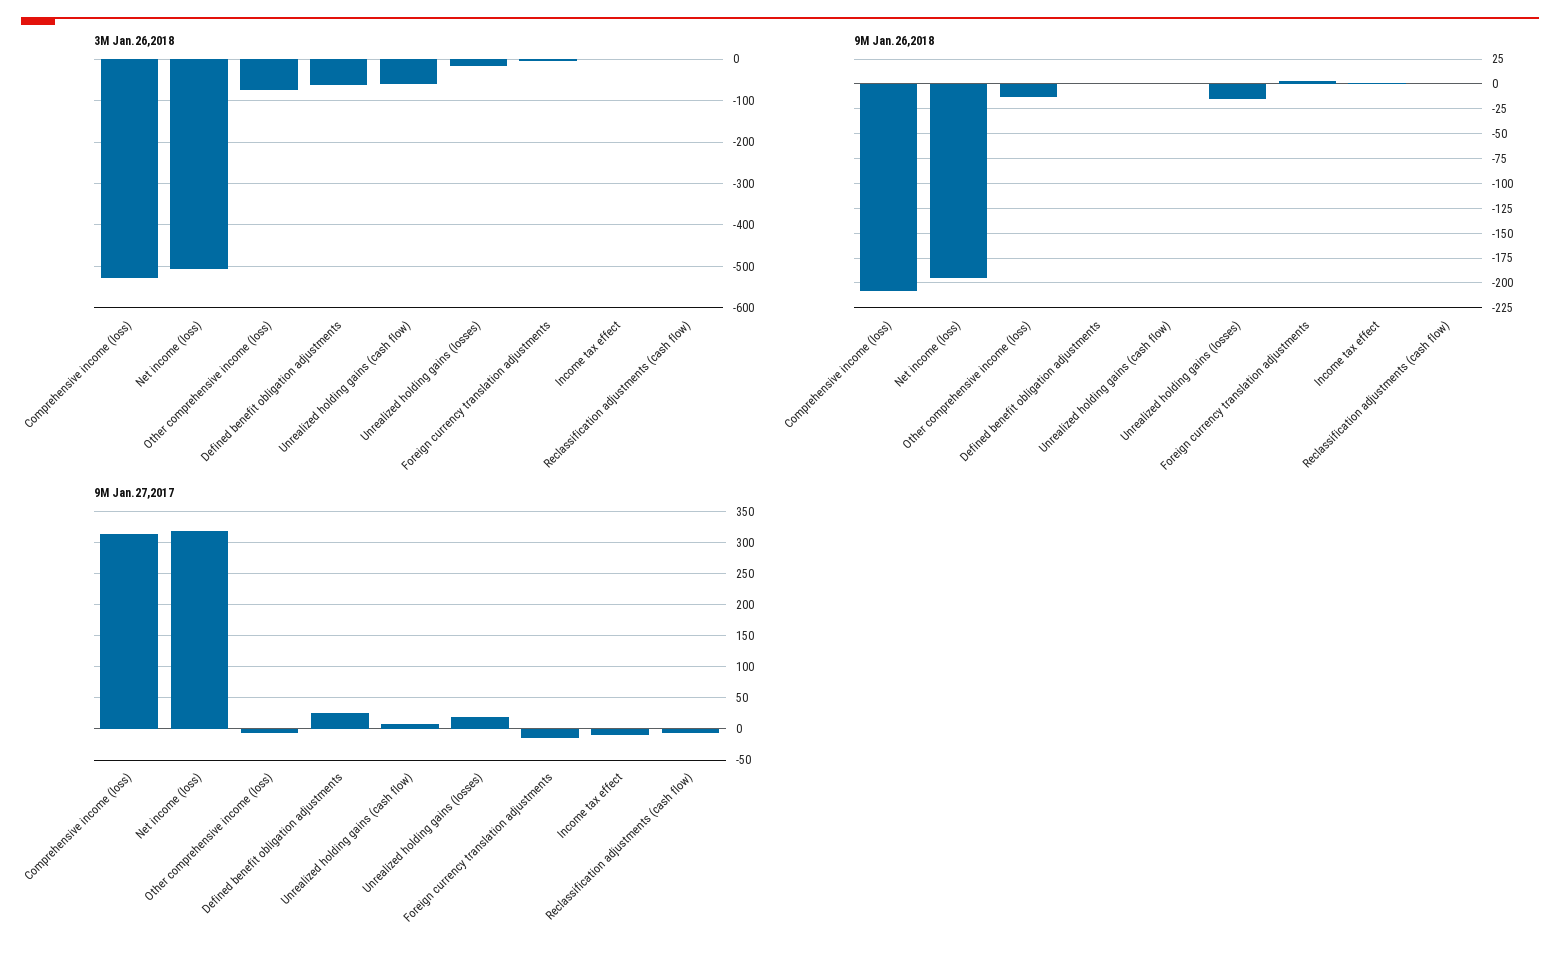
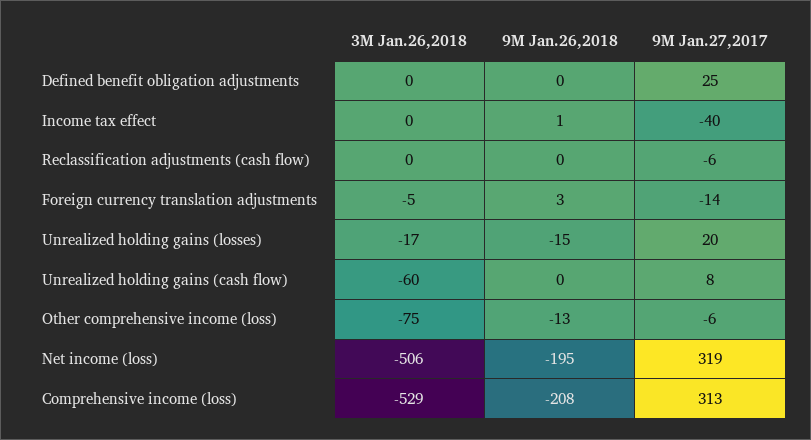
3M Jan.26,2018, Defined benefit obligation adjustments: -60 -> 0
9M Jan.27,2017, Income tax effect: -10 -> -40

